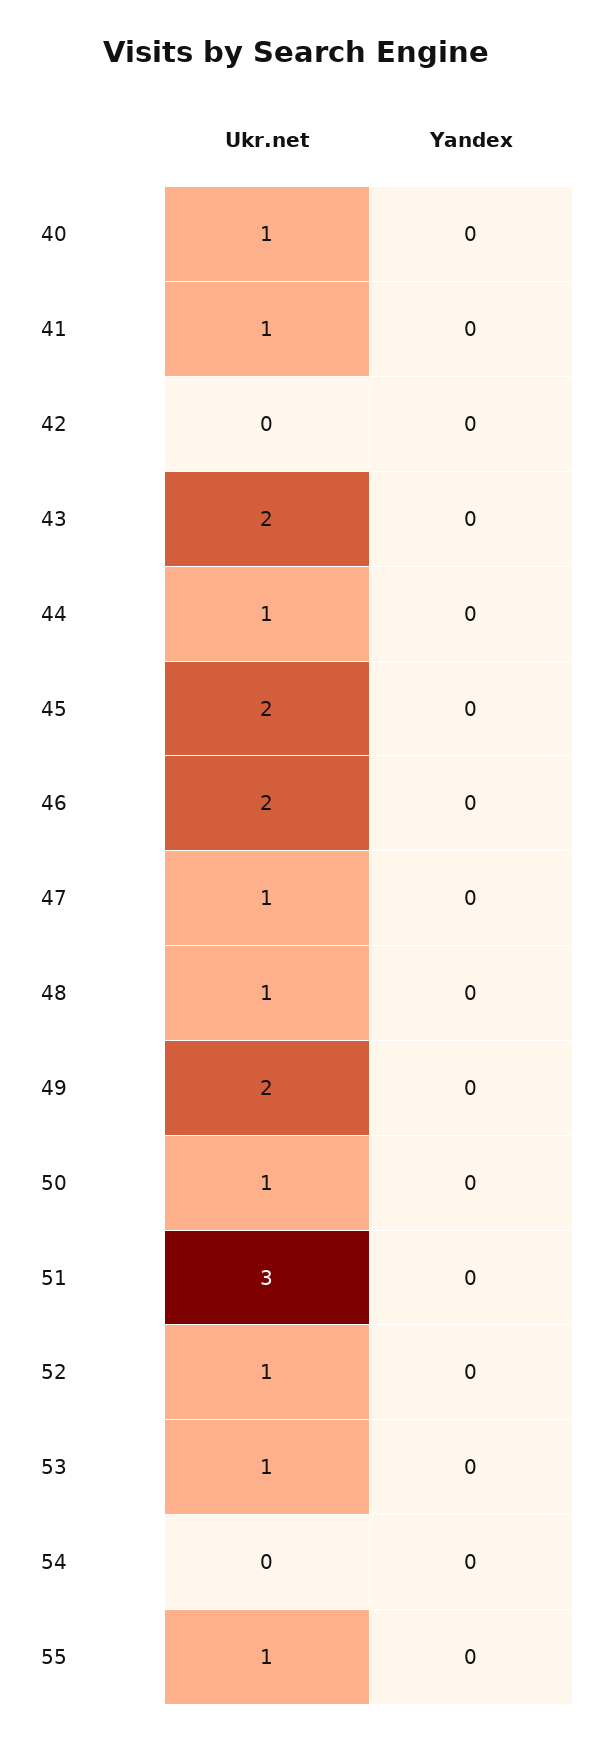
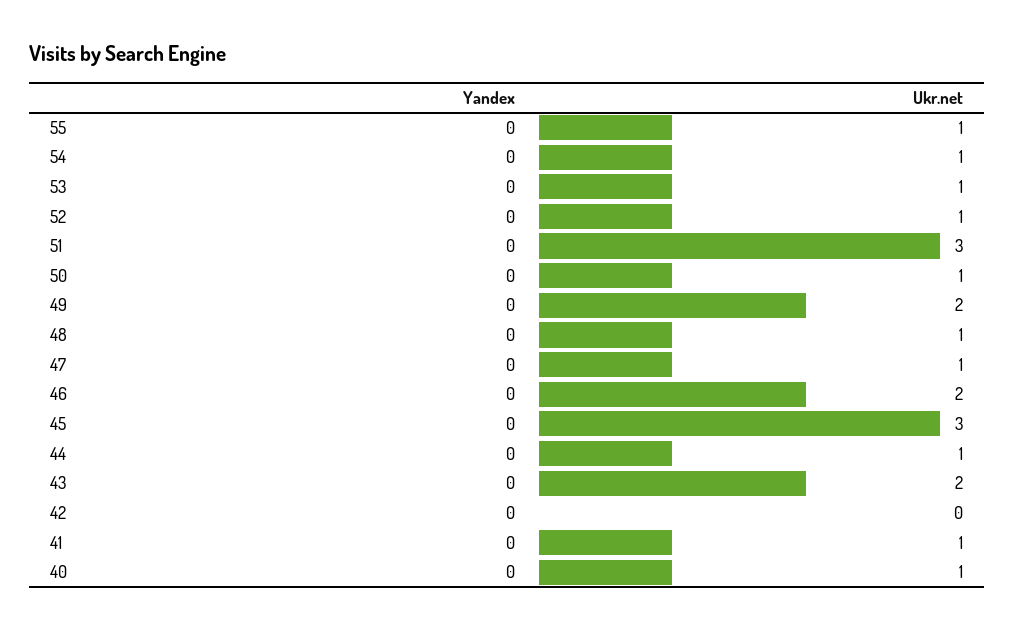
Ukr.net, 45: 2 -> 3
Ukr.net, 54: 0 -> 1

